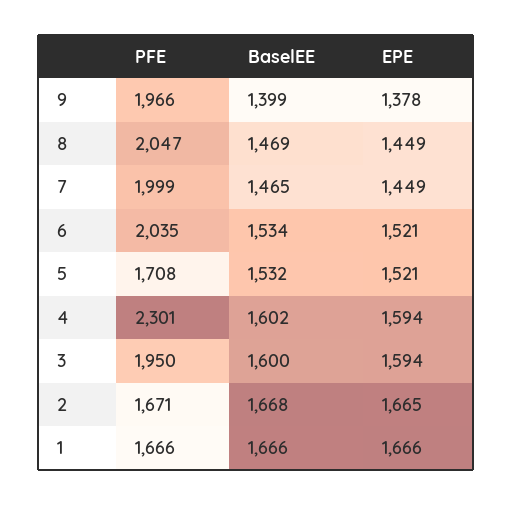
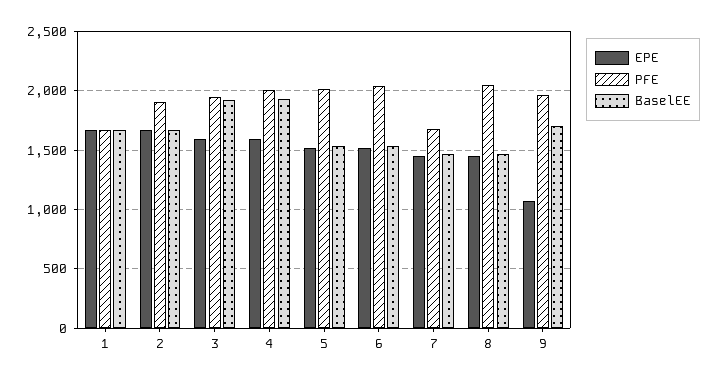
BaselEE, 9: 1399 -> 1700
EPE, 9: 1378 -> 1100
PFE, 7: 1999 -> 1700
PFE, 5: 1708 -> 2000
PFE, 4: 2301 -> 2000
BaselEE, 4: 1602 -> 1900
BaselEE, 3: 1600 -> 1900
PFE, 2: 1671 -> 1900

